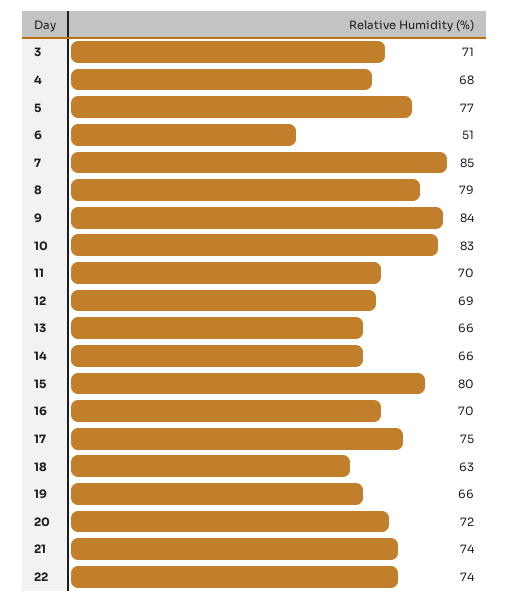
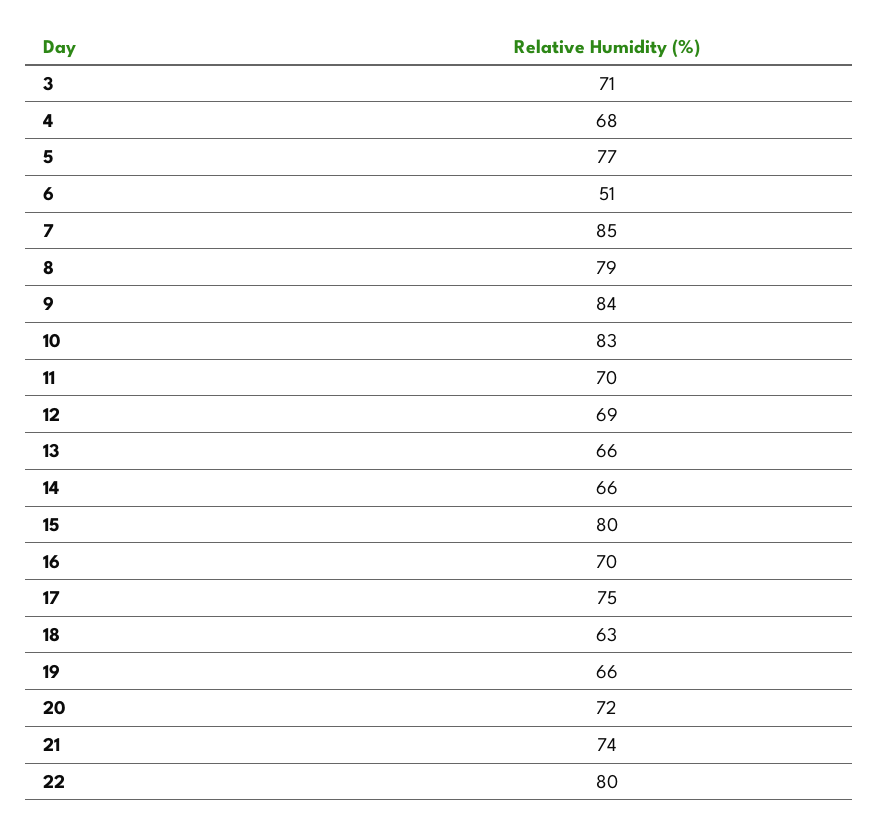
22: 74 -> 80

